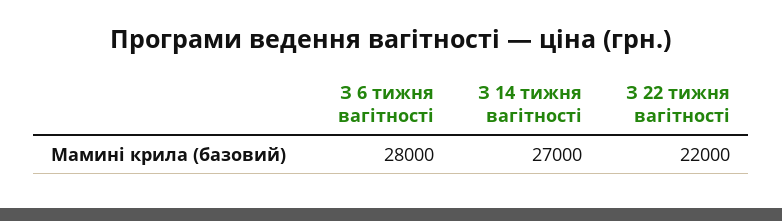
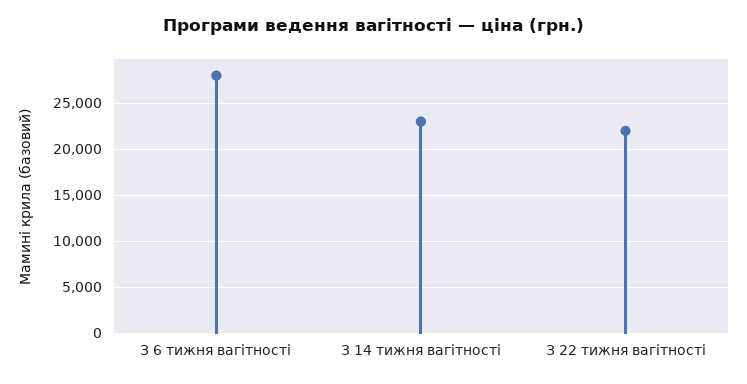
З 14 тижня вагітності: 27000 -> 23000

